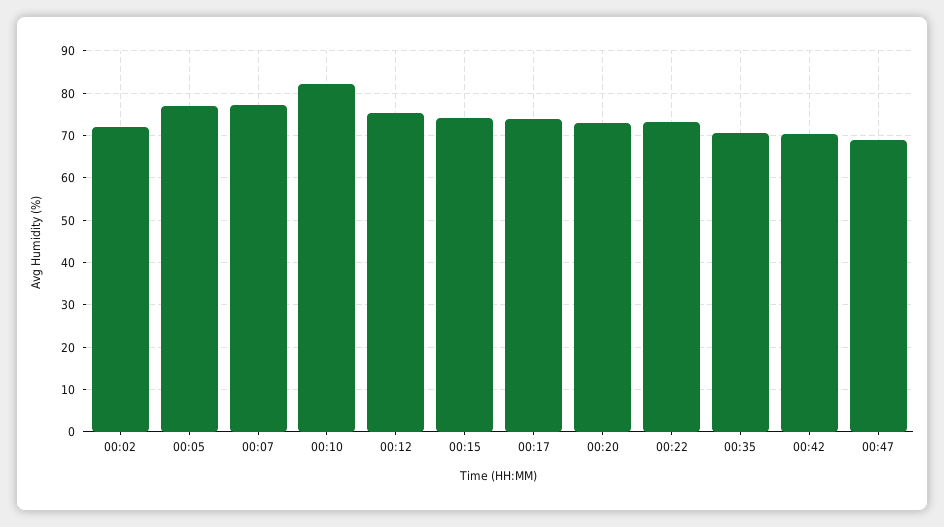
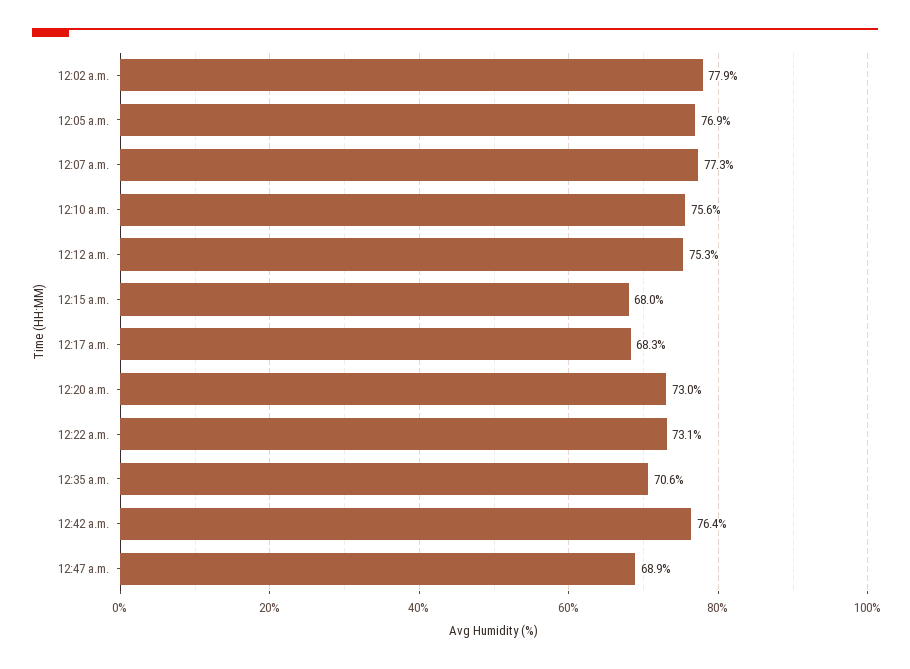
00:02: 72 -> 77.9
00:10: 82 -> 75.6
00:15: 74 -> 68
00:17: 74 -> 68.3
00:42: 70 -> 76.4

